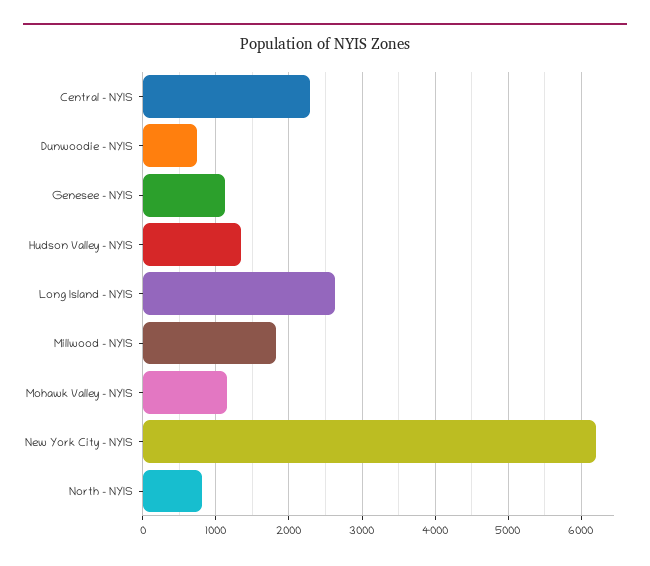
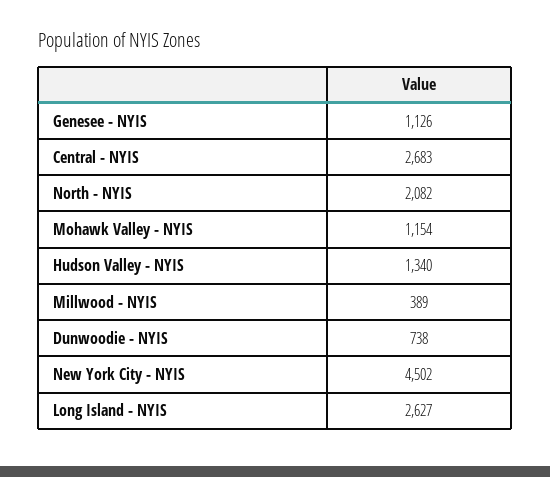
Central - NYIS: 2300 -> 2683
Millwood - NYIS: 1800 -> 389
New York City - NYIS: 6200 -> 4502
North - NYIS: 800 -> 2082

